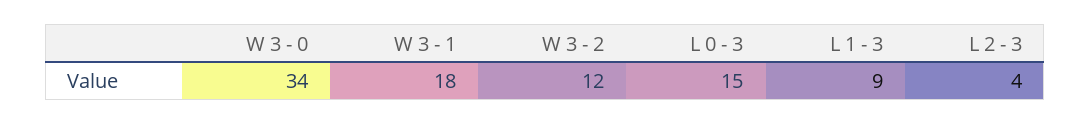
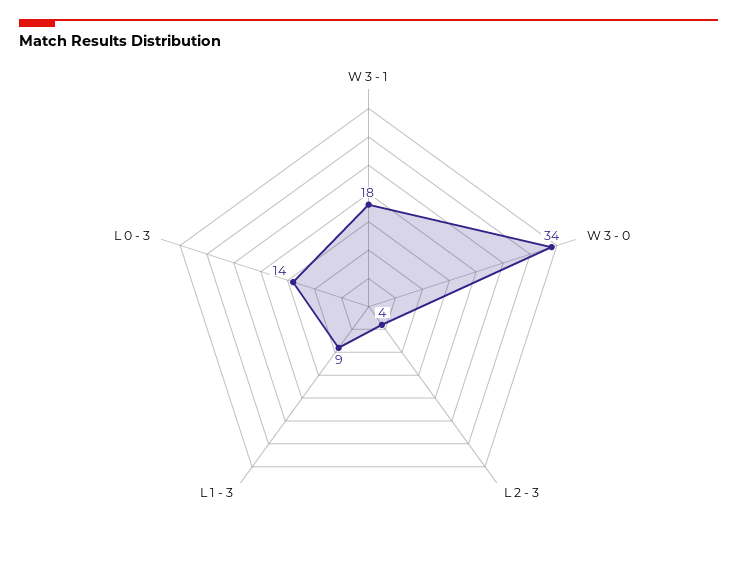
W 3 - 2: 12 -> none
L 0 - 3: 15 -> 14

